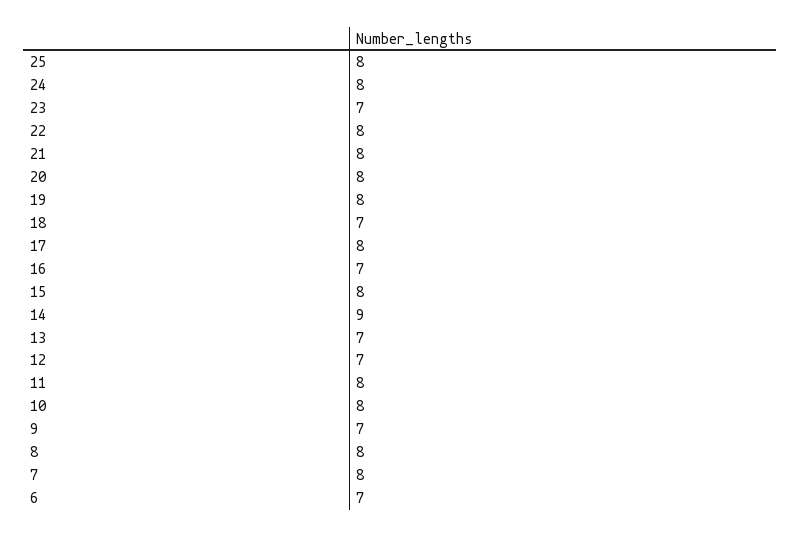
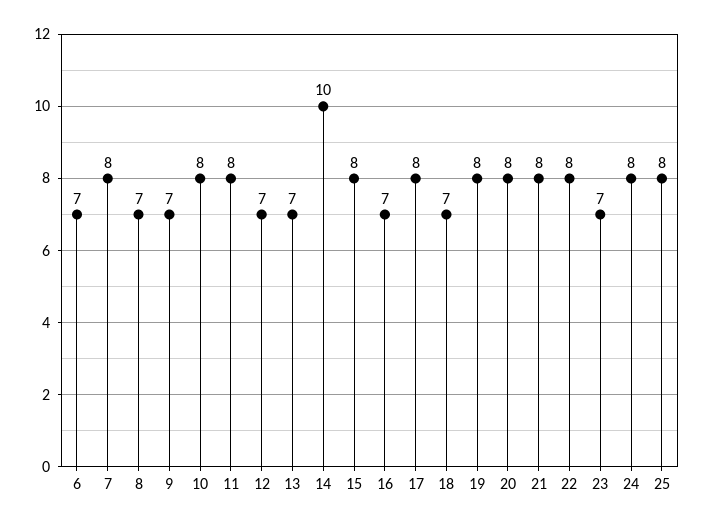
14: 9 -> 10
8: 8 -> 7

